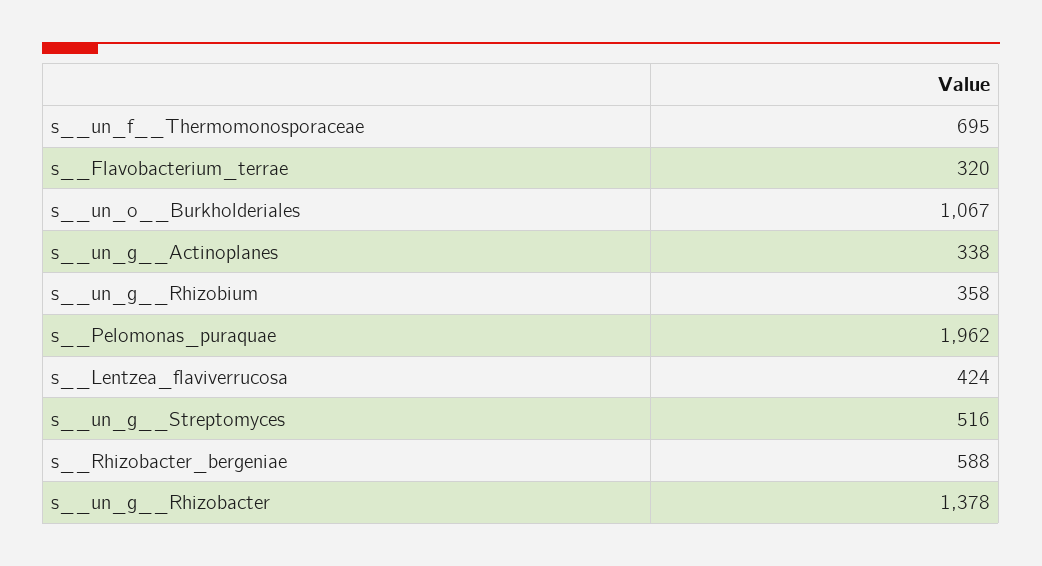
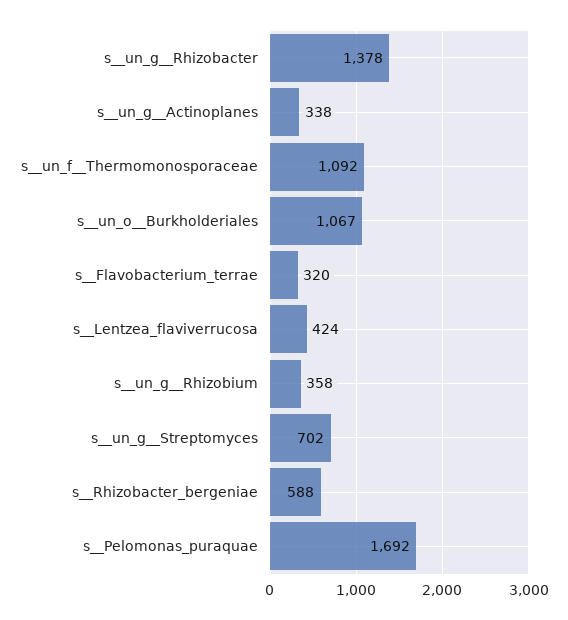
s__un_f__Thermomonosporaceae: 695 -> 1092
s__Pelomonas_puraquae: 1962 -> 1692
s__un_g__Streptomyces: 516 -> 702

